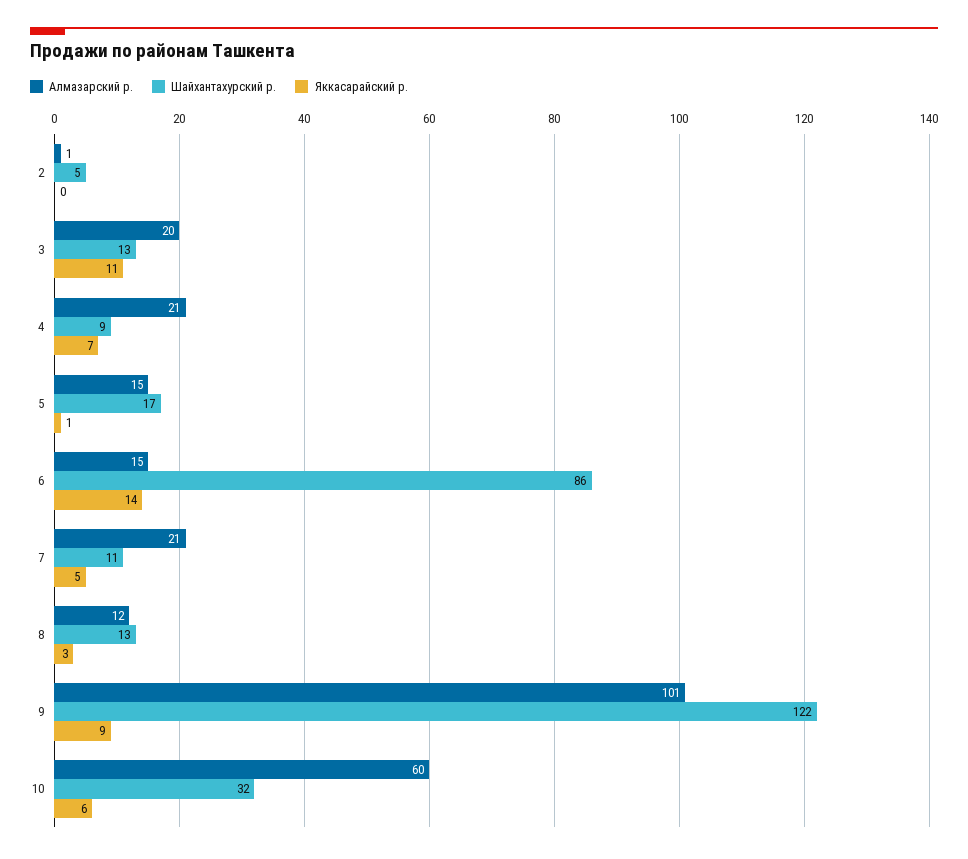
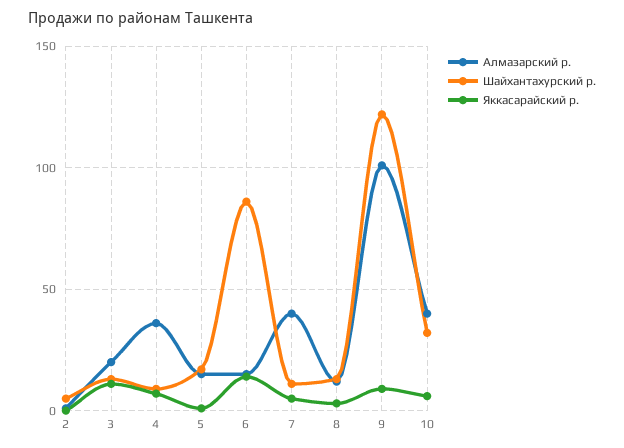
Алмазарский р., 4: 21 -> 35
Алмазарский р., 7: 21 -> 40
Алмазарский р., 10: 60 -> 40

